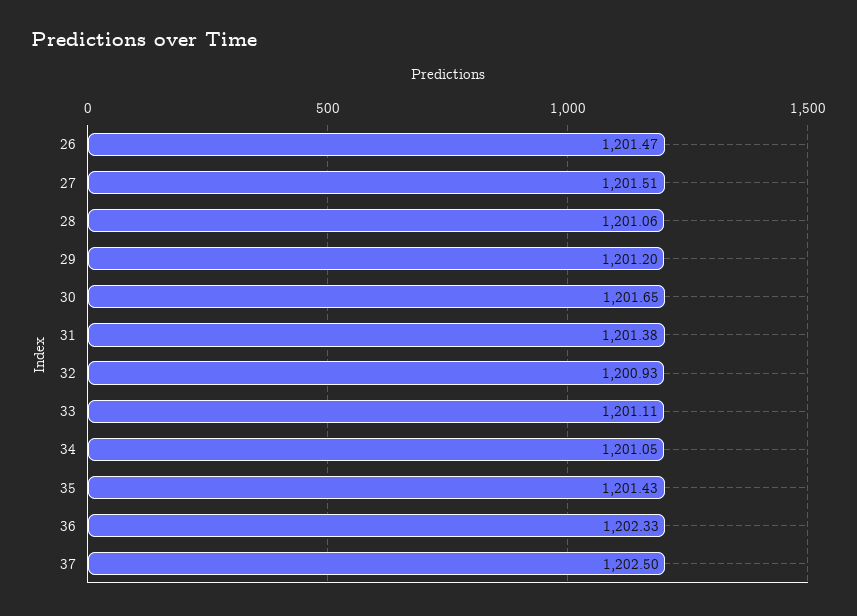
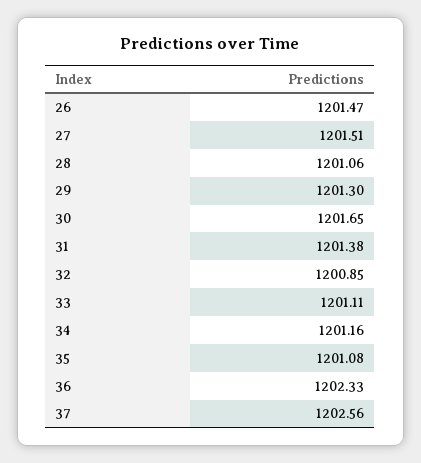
29: 1201.2 -> 1201.3
32: 1200.93 -> 1200.85
34: 1201.05 -> 1201.16
35: 1201.43 -> 1201.08
37: 1202.5 -> 1202.56

